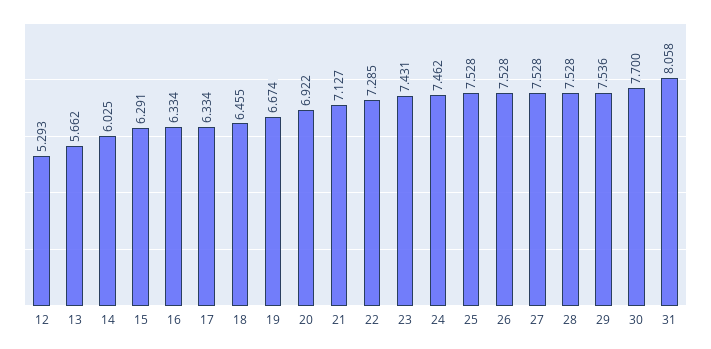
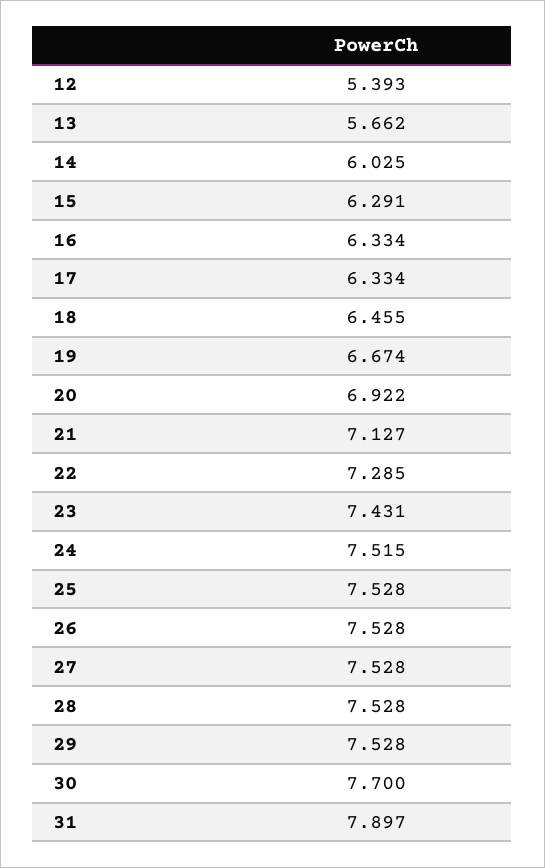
12: 5.293 -> 5.393
24: 7.462 -> 7.515
29: 7.536 -> 7.528
31: 8.058 -> 7.897

